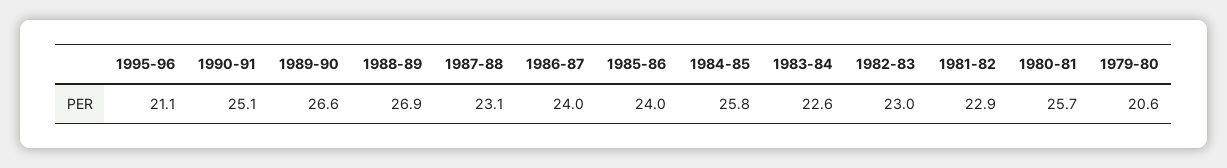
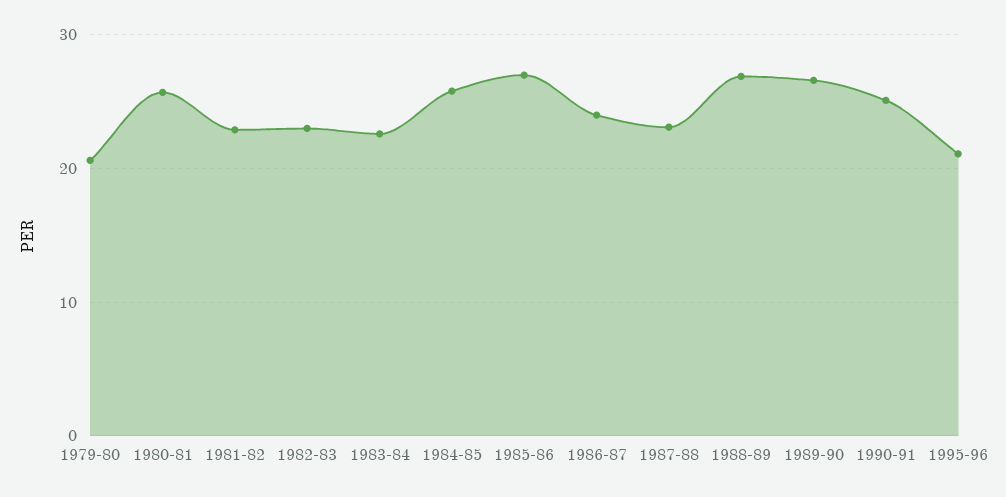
1985-86: 24 -> 27

